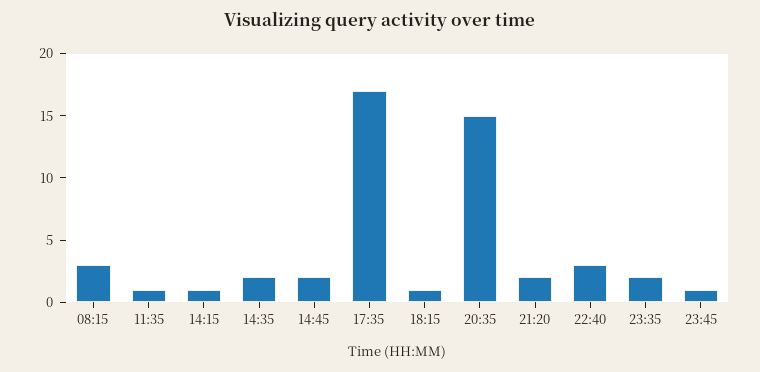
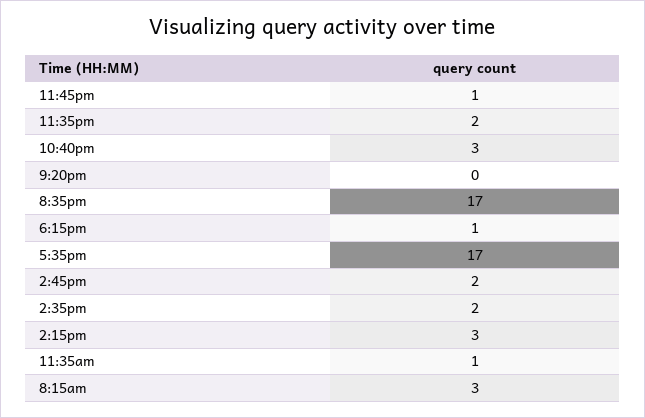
14:15: 1 -> 3
20:35: 15 -> 17
21:20: 2 -> 0

